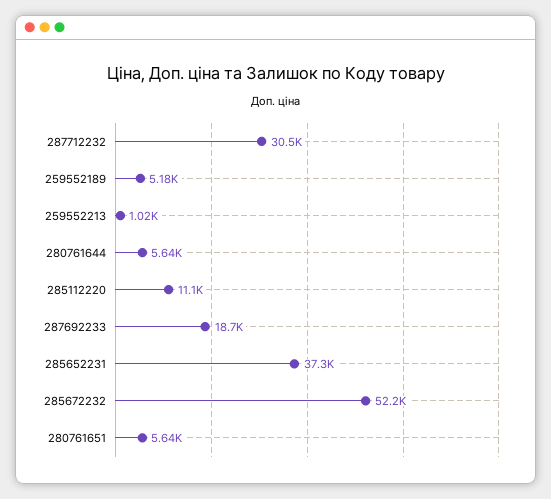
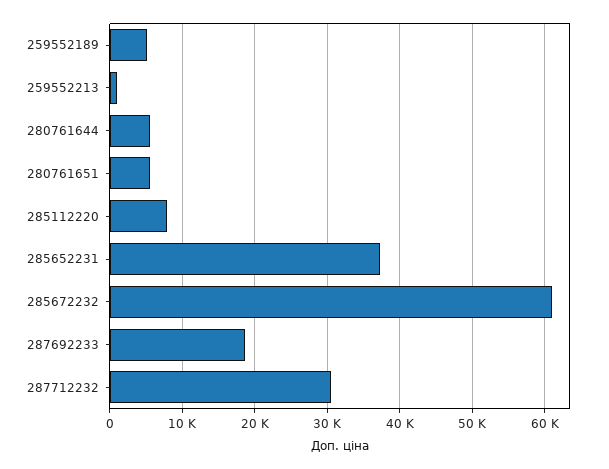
285112220: 11100 -> 8000
285672232: 52200 -> 61000

